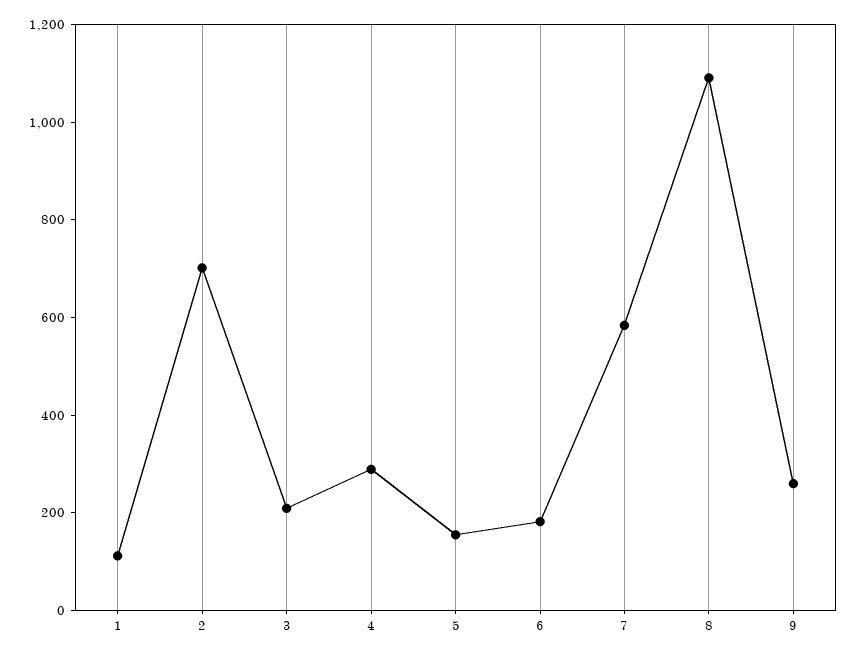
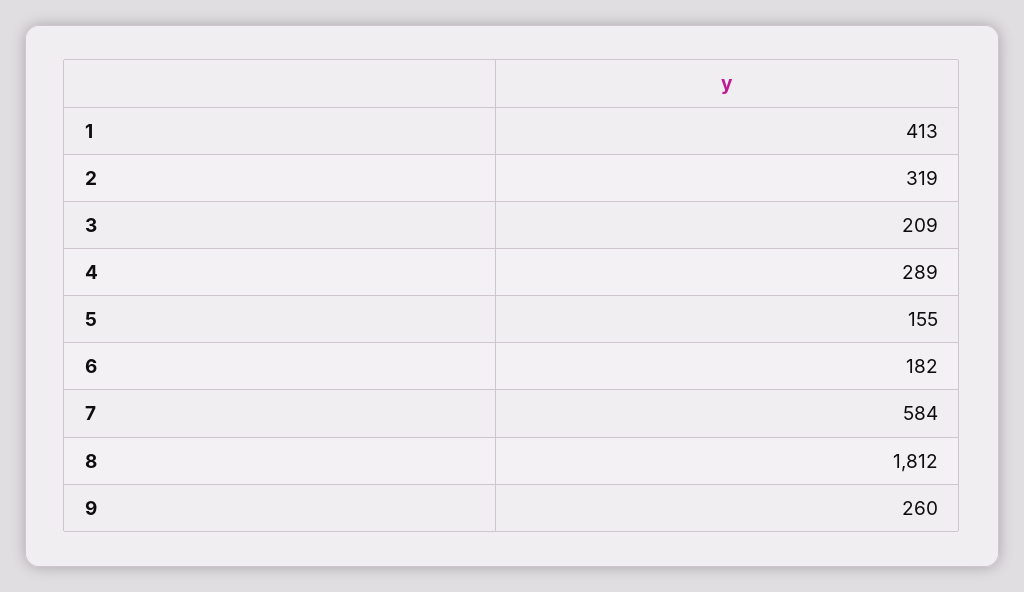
1: 100 -> 413
2: 700 -> 319
8: 1100 -> 1812

